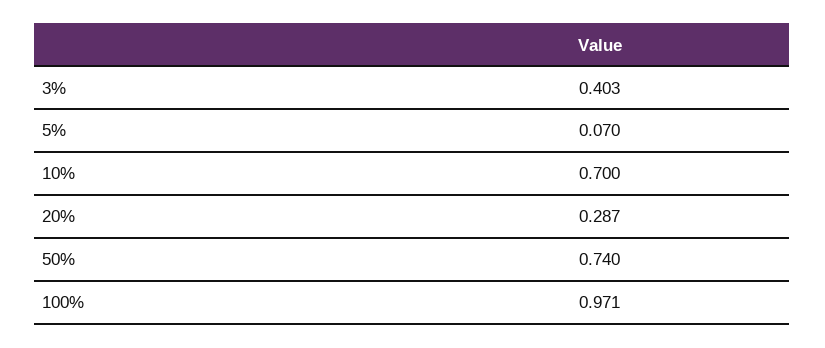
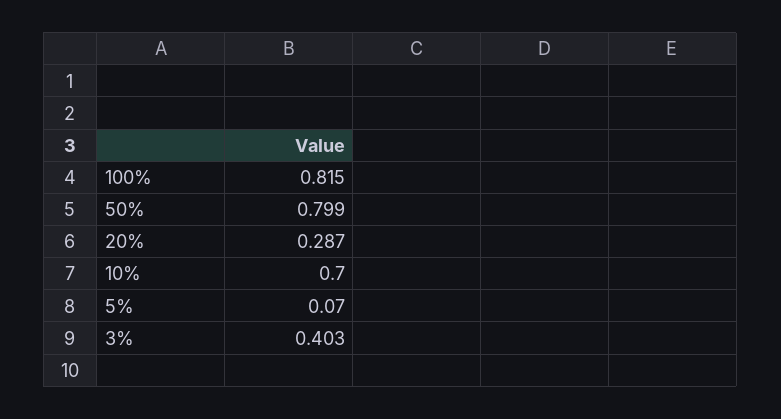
50%: 0.74 -> 0.799
100%: 0.971 -> 0.815

